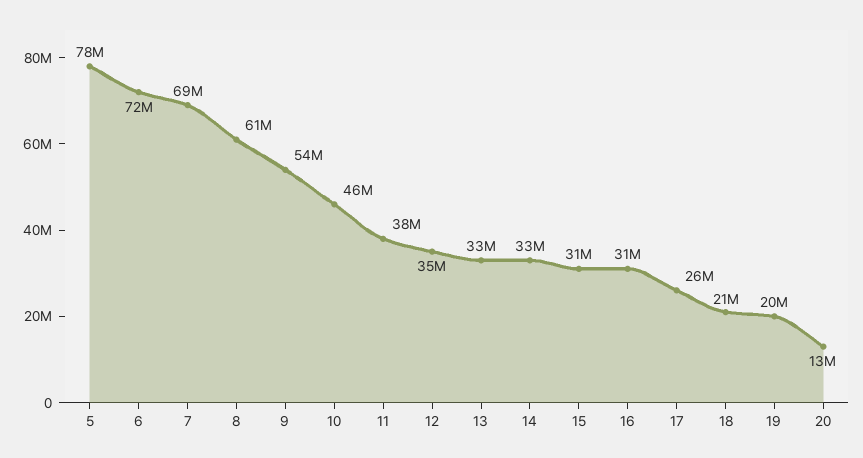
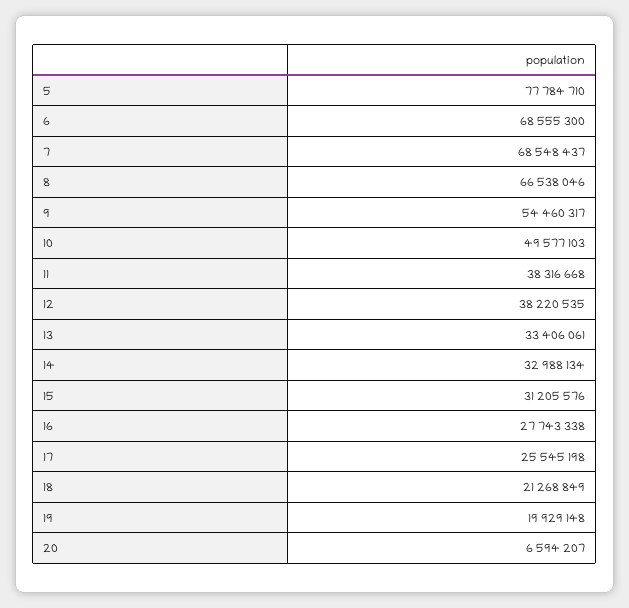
6: 72000000 -> 68555300
8: 61000000 -> 66538046
10: 46000000 -> 49577103
12: 35000000 -> 38220535
16: 31000000 -> 27743338
20: 13000000 -> 6594207

